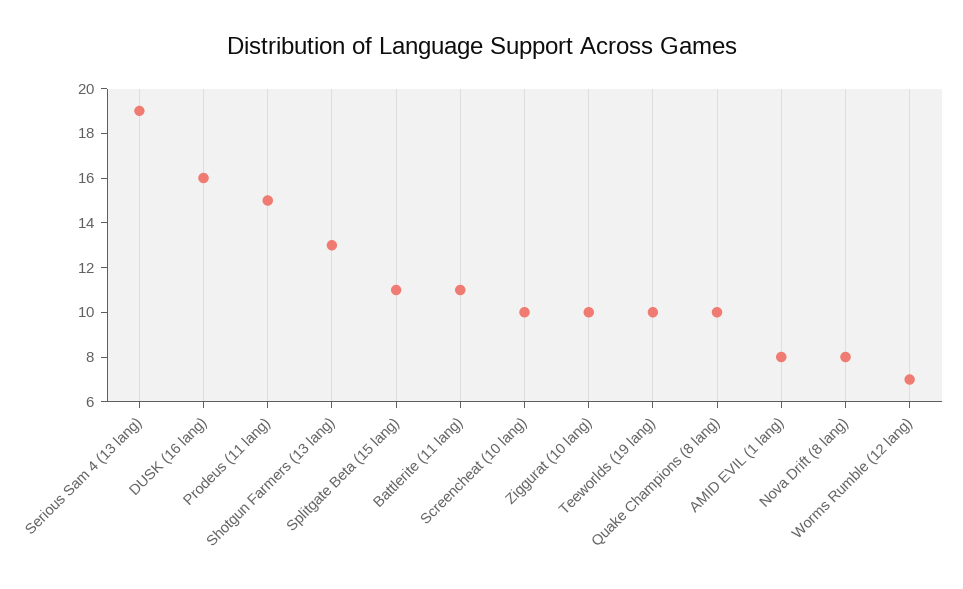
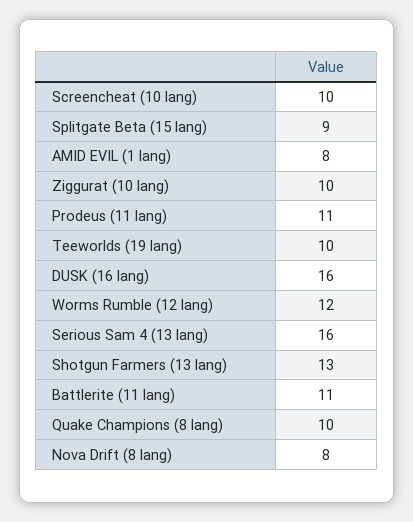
Serious Sam 4 (13 lang): 19 -> 16
Prodeus (11 lang): 15 -> 11
Splitgate Beta (15 lang): 11 -> 9
Worms Rumble (12 lang): 7 -> 12

